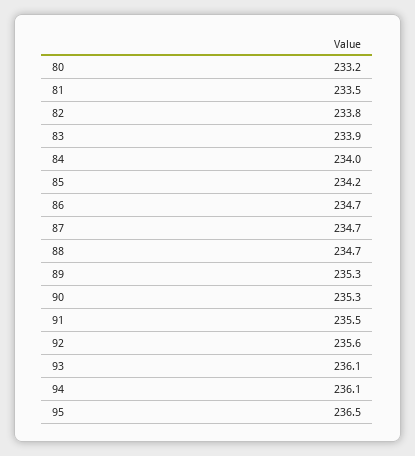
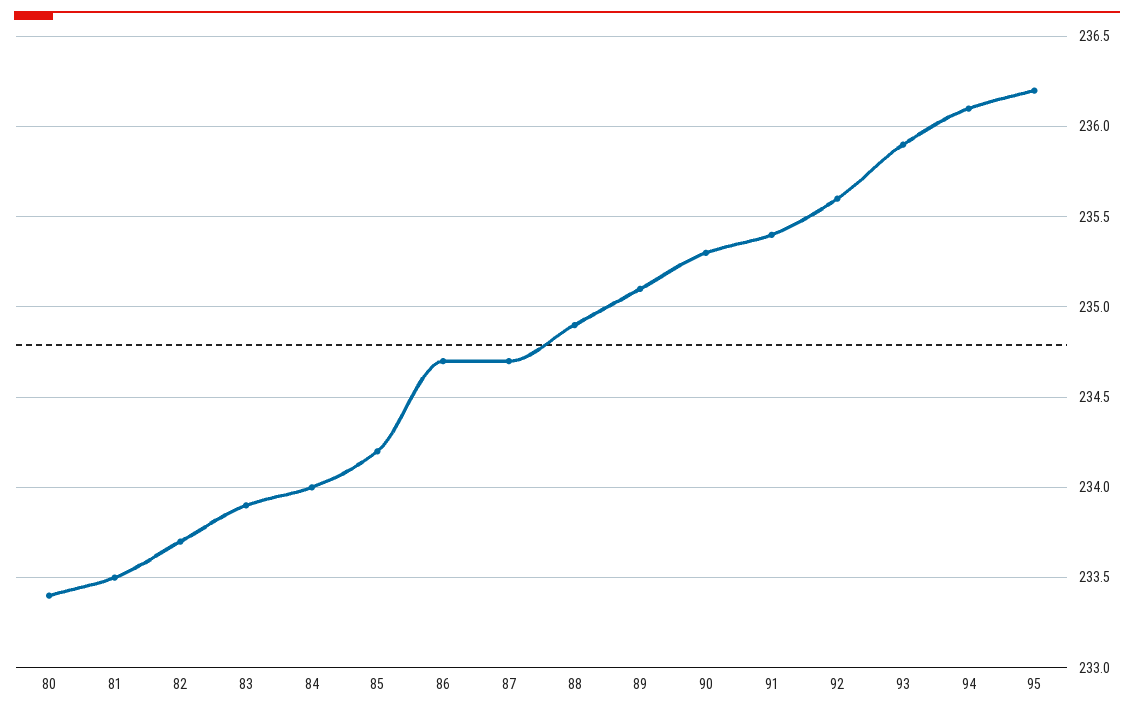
80: 233.2 -> 233.4
82: 233.8 -> 233.7
88: 234.7 -> 234.9
89: 235.3 -> 235.1
91: 235.5 -> 235.4
93: 236.1 -> 235.9
95: 236.5 -> 236.2

